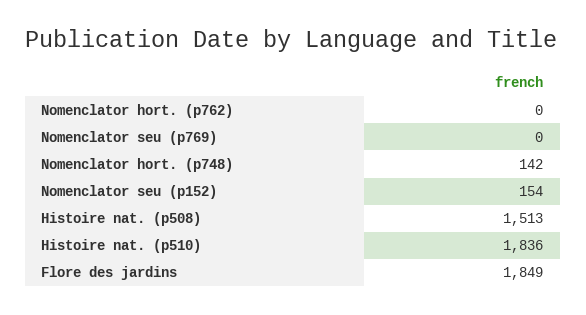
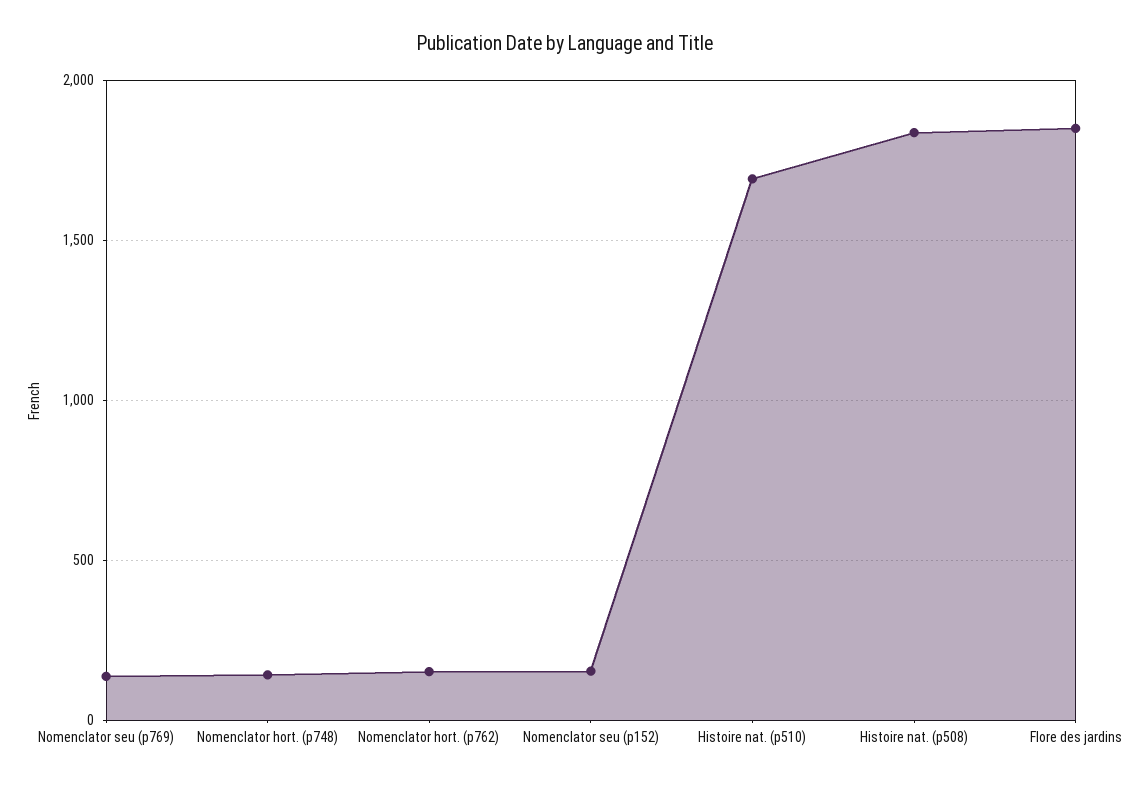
Nomenclator hort. (p762): 0 -> 150
Nomenclator seu (p769): 0 -> 150
Histoire nat. (p508): 1513 -> 1850
Histoire nat. (p510): 1836 -> 1700

